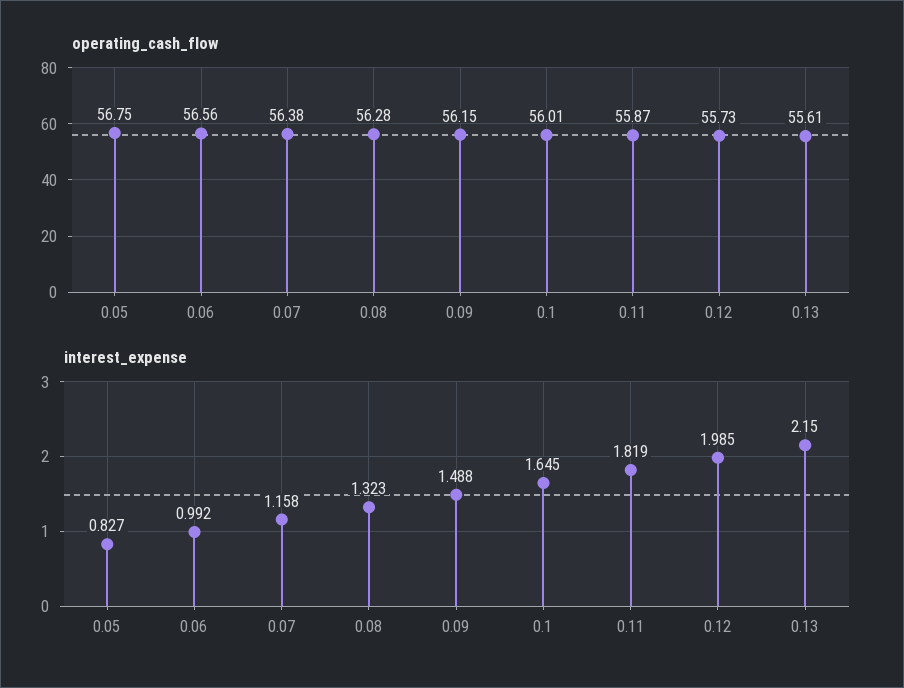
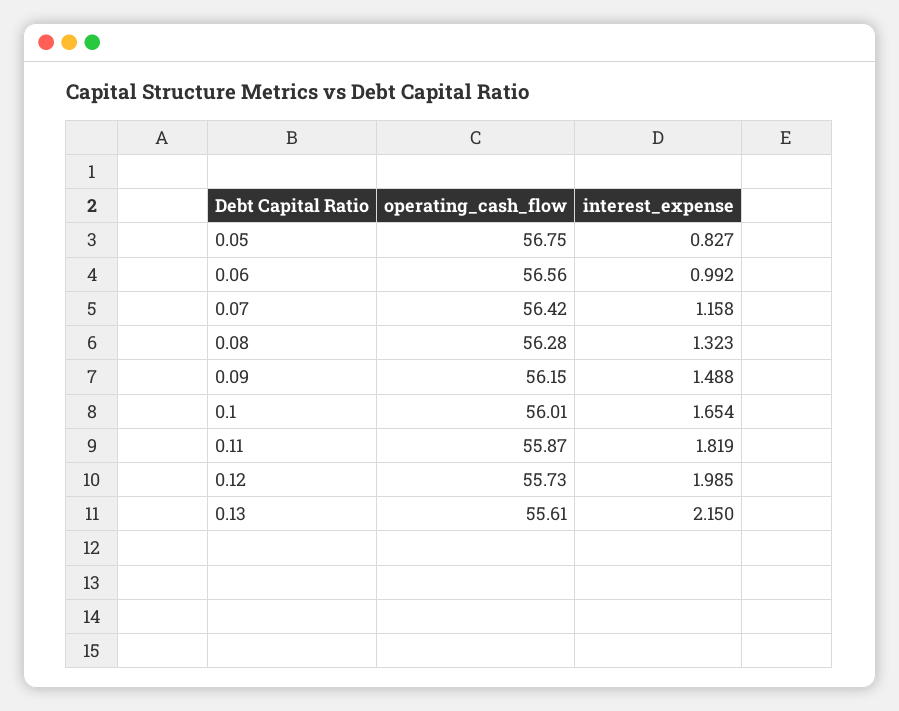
operating_cash_flow, 0.07: 56.38 -> 56.42
interest_expense, 0.1: 1.645 -> 1.654

